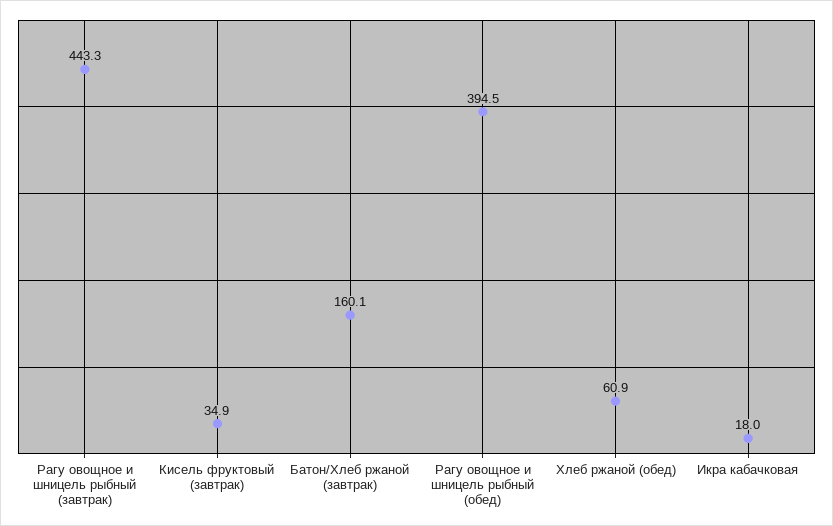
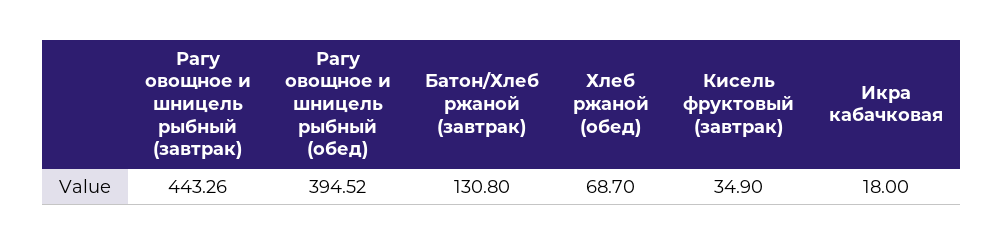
Батон/Хлеб ржаной (завтрак): 160.1 -> 130.8
Хлеб ржаной (обед): 60.9 -> 68.7

